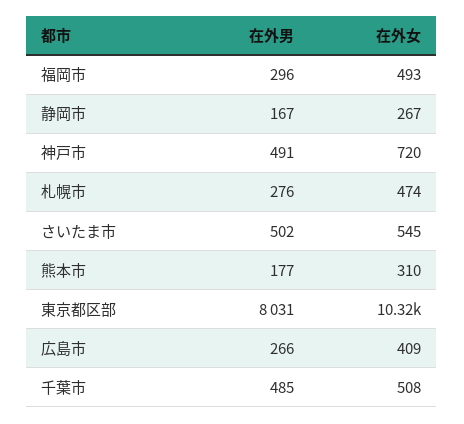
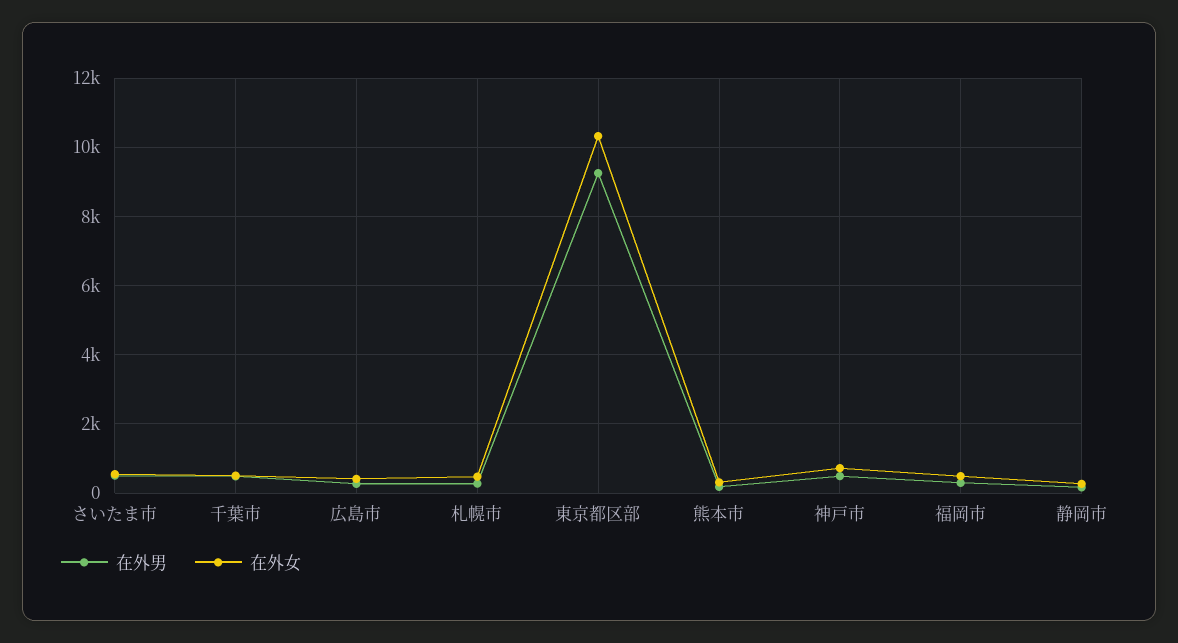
在外男, 東京都区部: 8031 -> 9200

